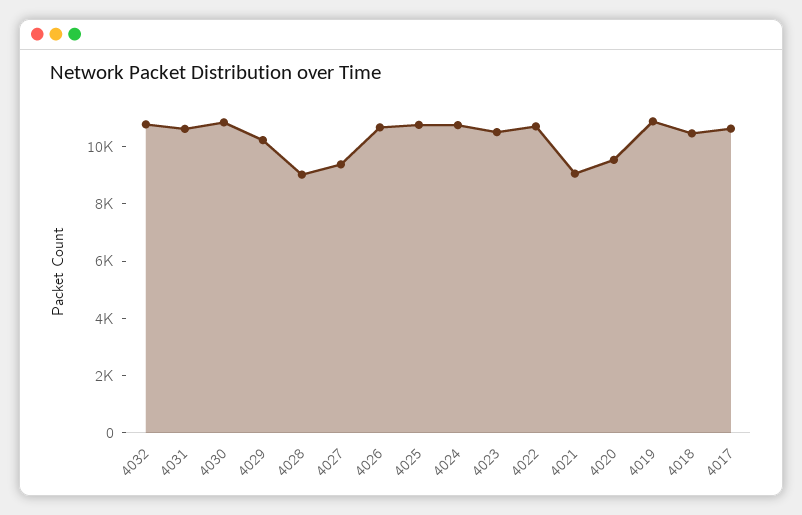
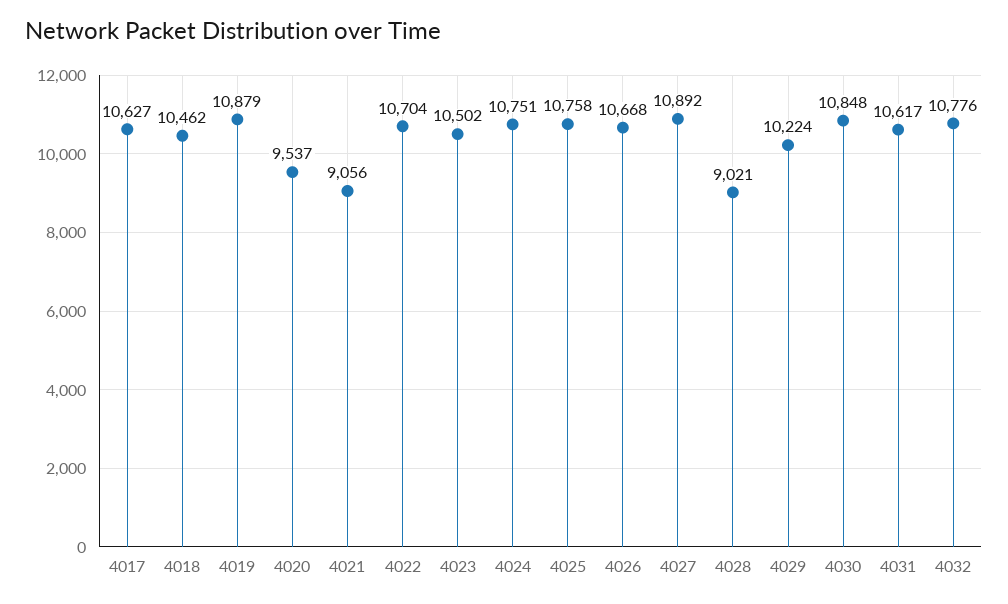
4027: 9500 -> 10892

